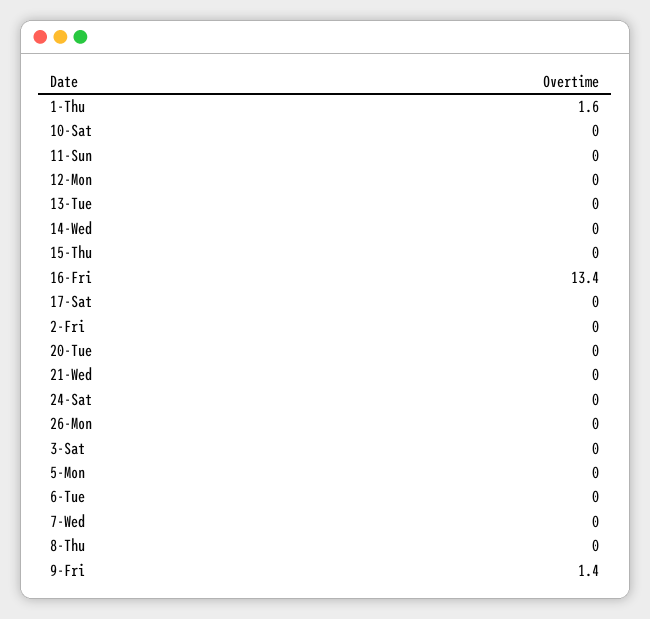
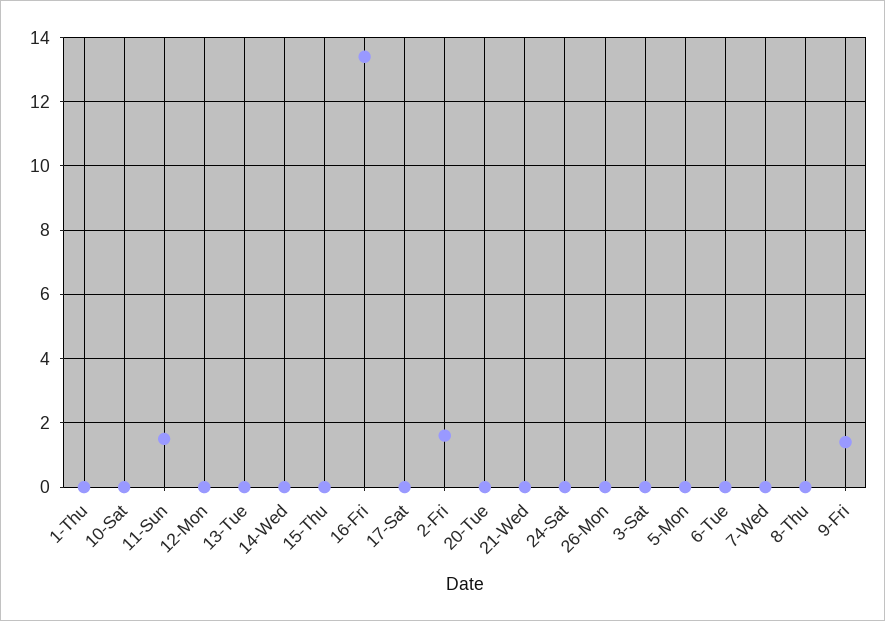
1-Thu: 1.6 -> 0
11-Sun: 0 -> 1.5
2-Fri: 0 -> 1.5

